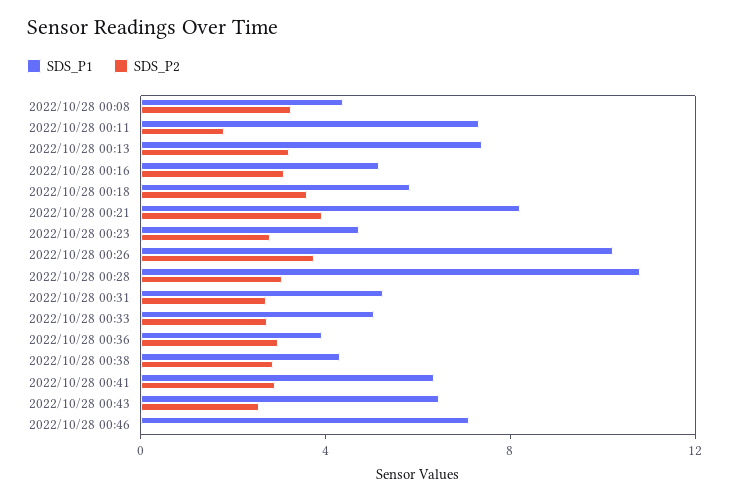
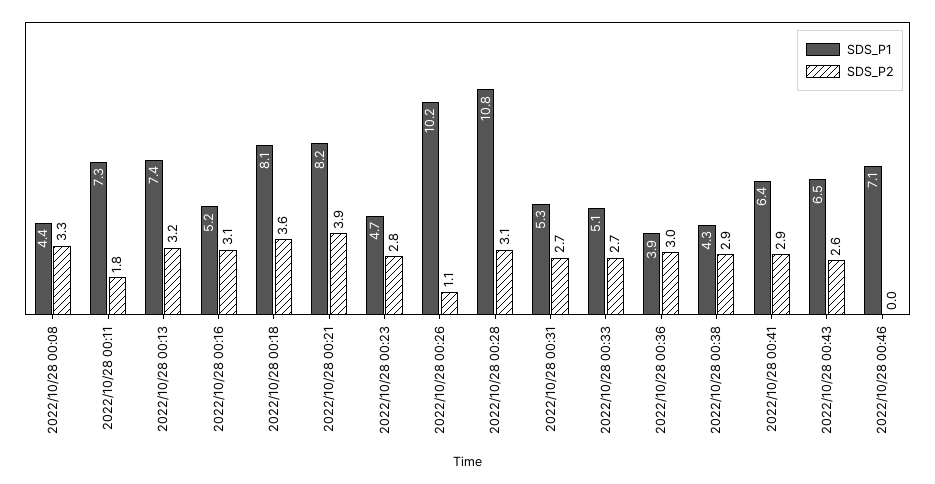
SDS_P1, 2022/10/28 00:18: 6 -> 8.1
SDS_P2, 2022/10/28 00:26: 4 -> 1.1

